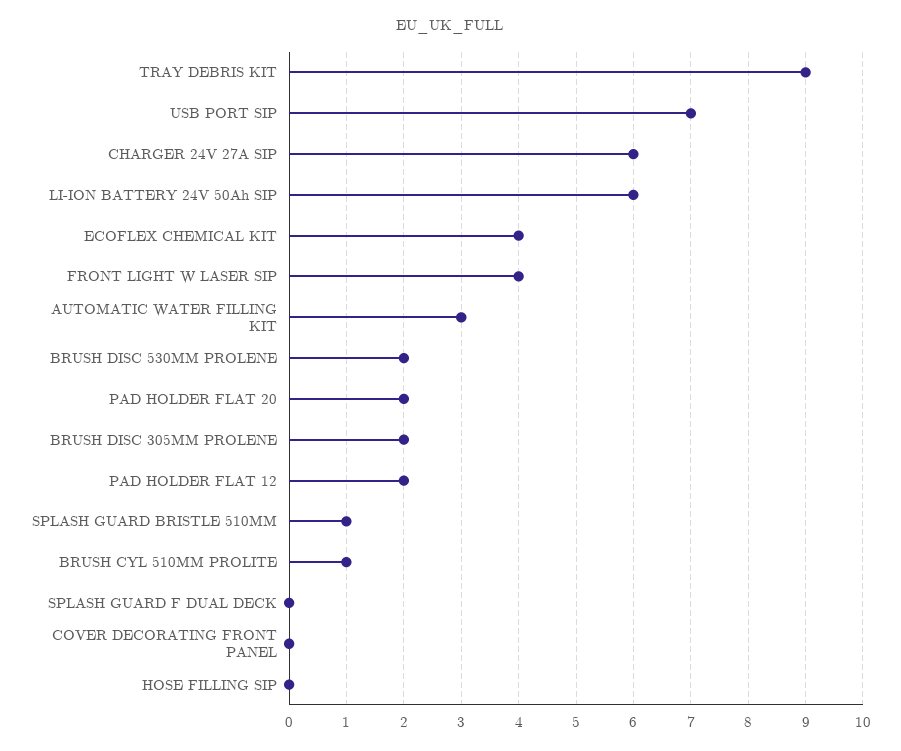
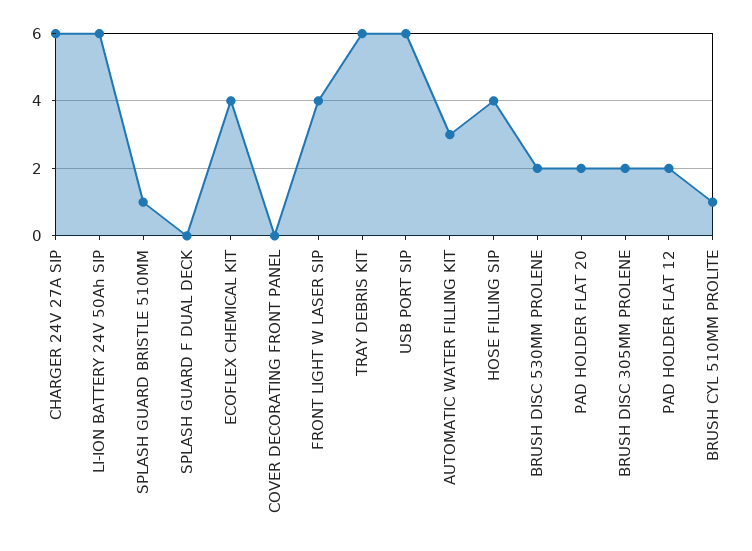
TRAY DEBRIS KIT: 9 -> 6
USB PORT SIP: 7 -> 6
HOSE FILLING SIP: 0 -> 4

